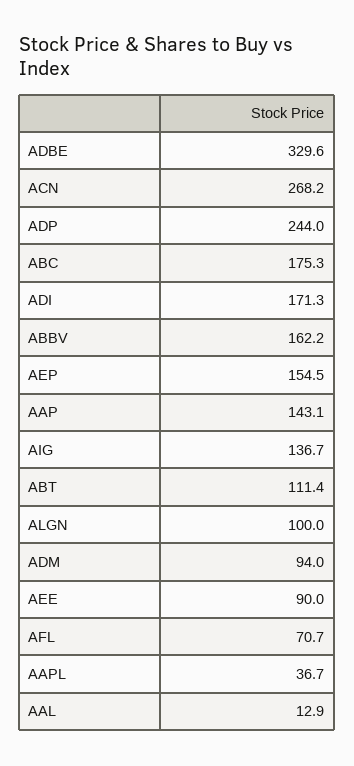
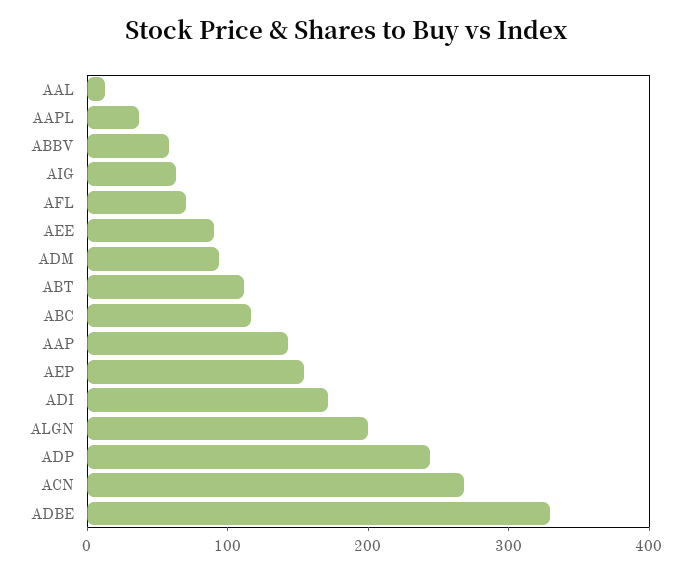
ABC: 175.3 -> 120
ABBV: 162.2 -> 60
AIG: 136.7 -> 60
ALGN: 100 -> 200

